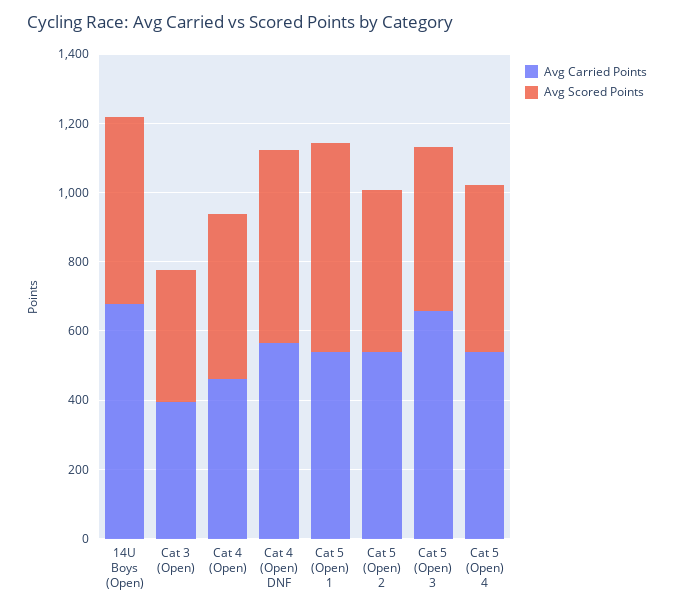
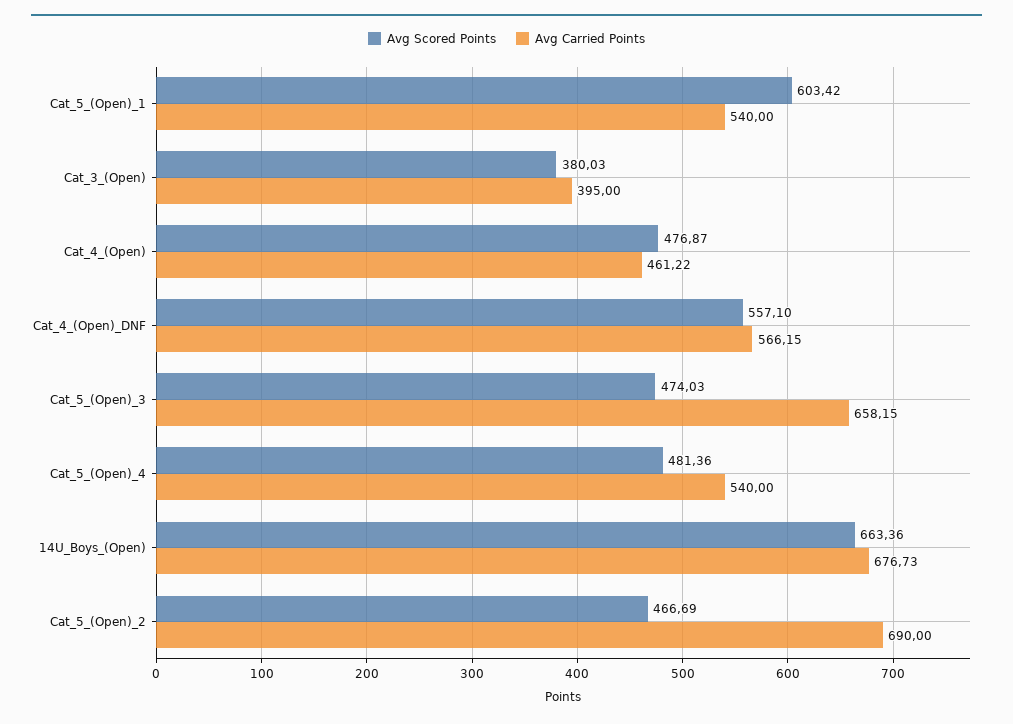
Avg Scored Points, 14U Boys (Open): 550 -> 663.36
Avg Carried Points, Cat 5 (Open) 2: 550 -> 690

